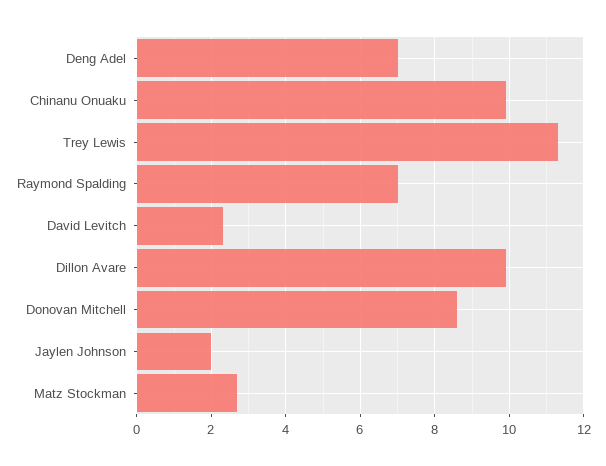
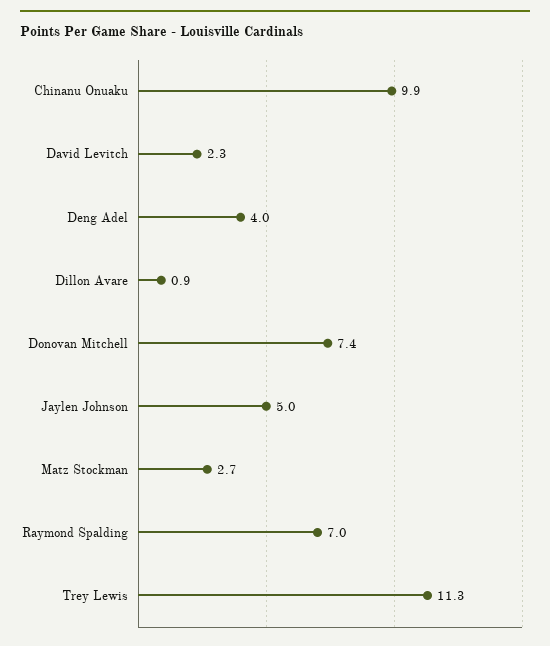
Deng Adel: 7 -> 4
Dillon Avare: 10 -> 0.9
Donovan Mitchell: 8.5 -> 7.4
Jaylen Johnson: 2 -> 5

